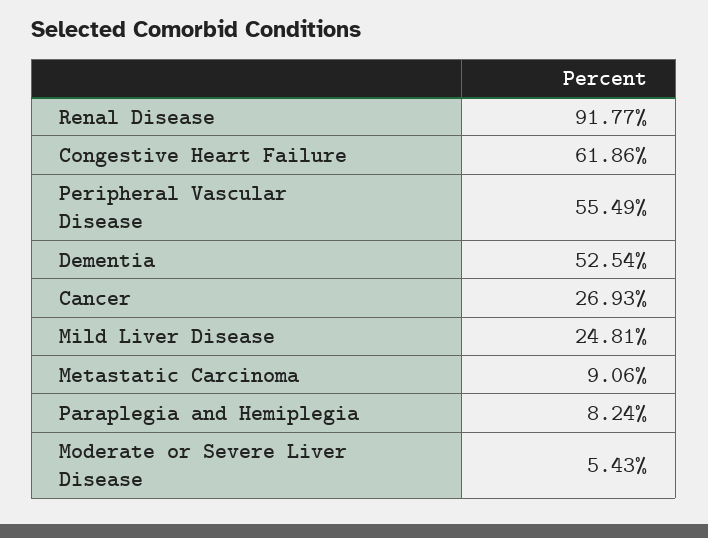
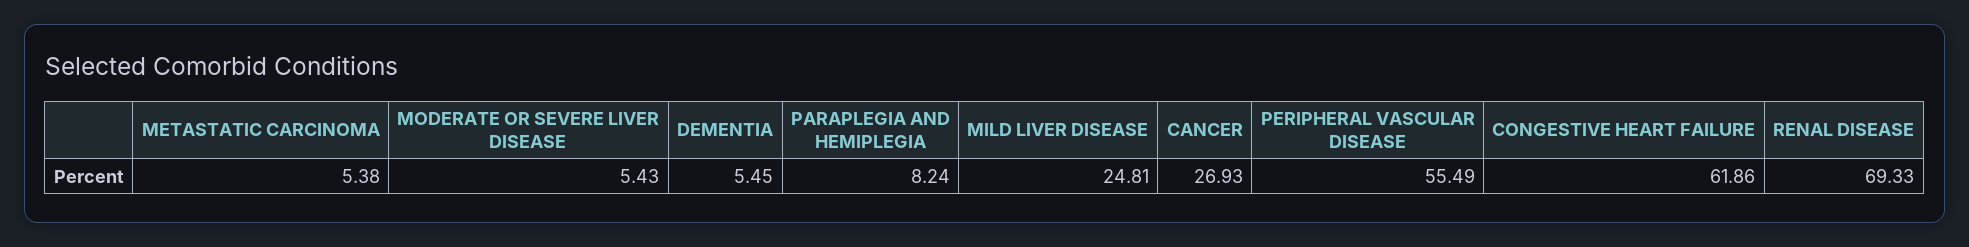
Renal Disease: 91.77 -> 69.33
Dementia: 52.54 -> 5.45
Metastatic Carcinoma: 9.06 -> 5.38

